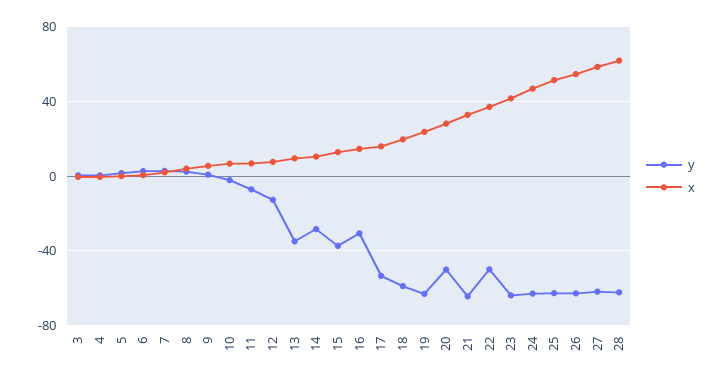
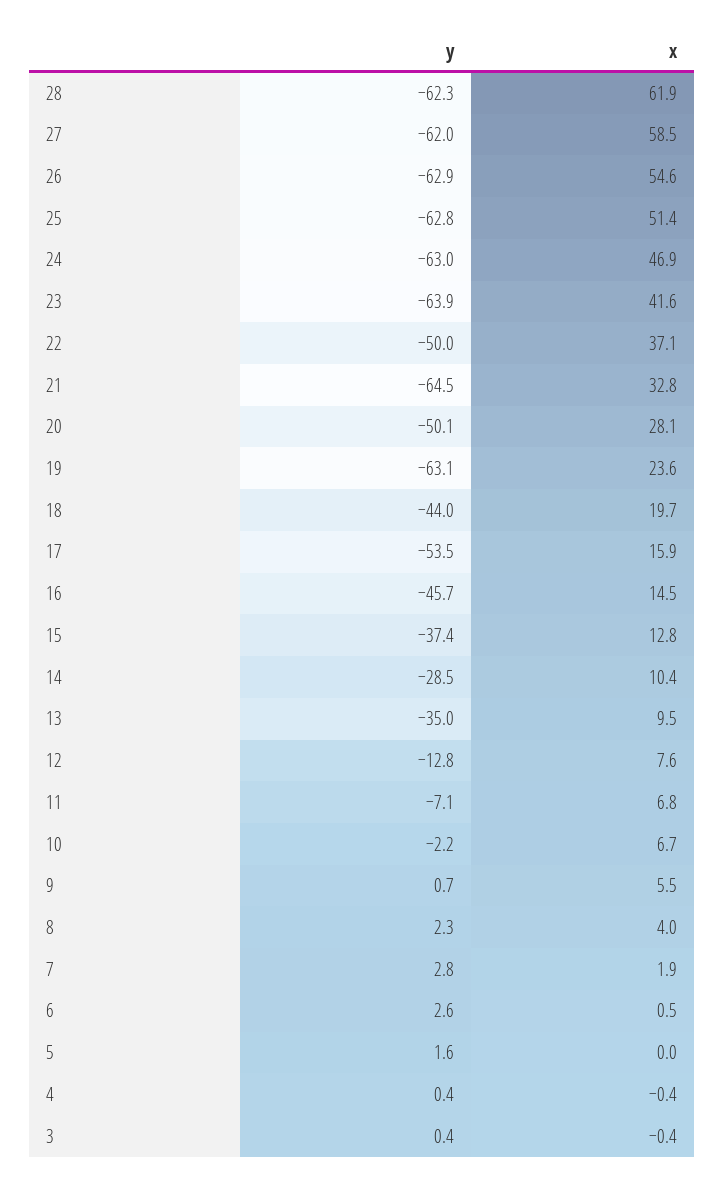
y, 16: -30 -> -45.7
y, 18: -60 -> -44

